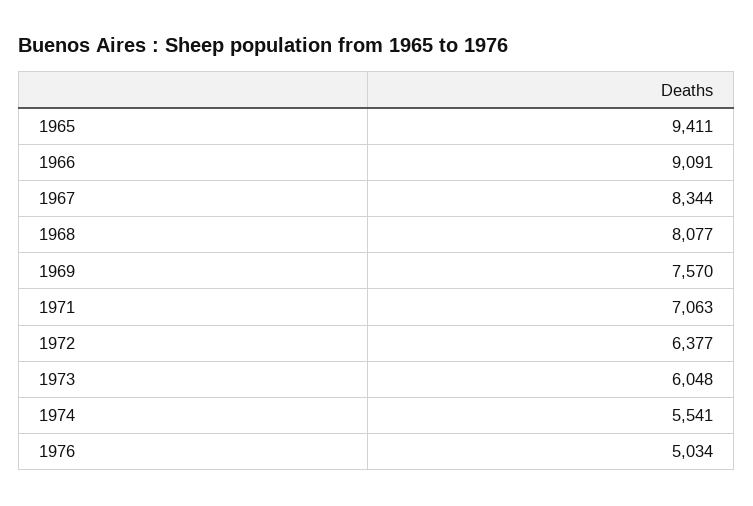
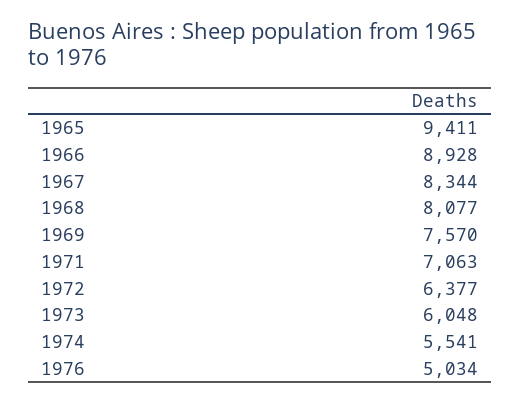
1966: 9091 -> 8928

